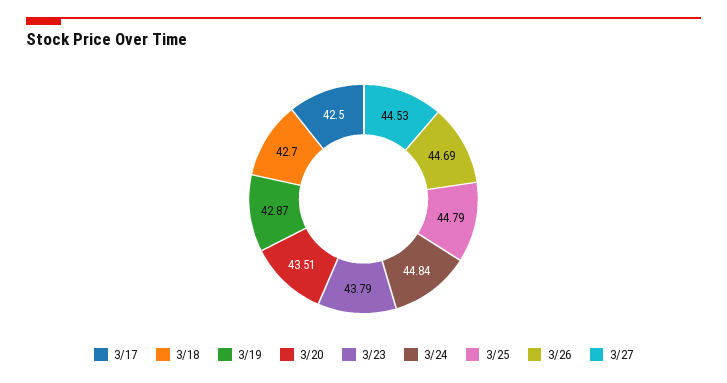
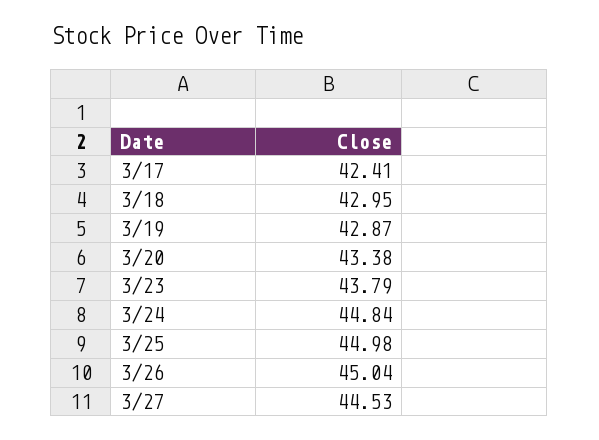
3/17: 42.5 -> 42.41
3/18: 42.7 -> 42.95
3/20: 43.51 -> 43.38
3/25: 44.79 -> 44.98
3/26: 44.69 -> 45.04

